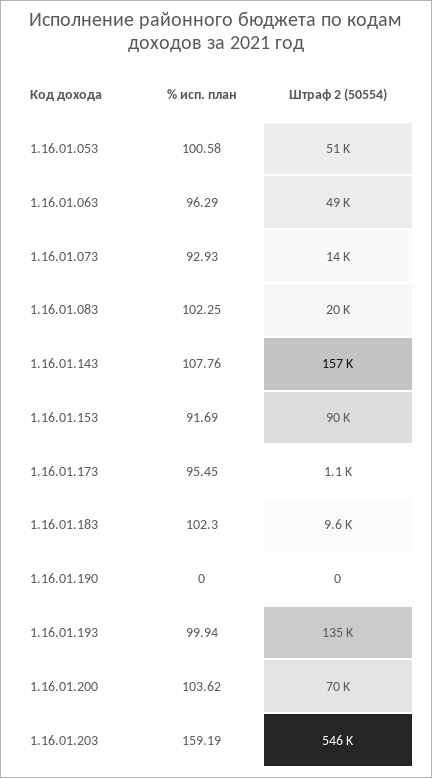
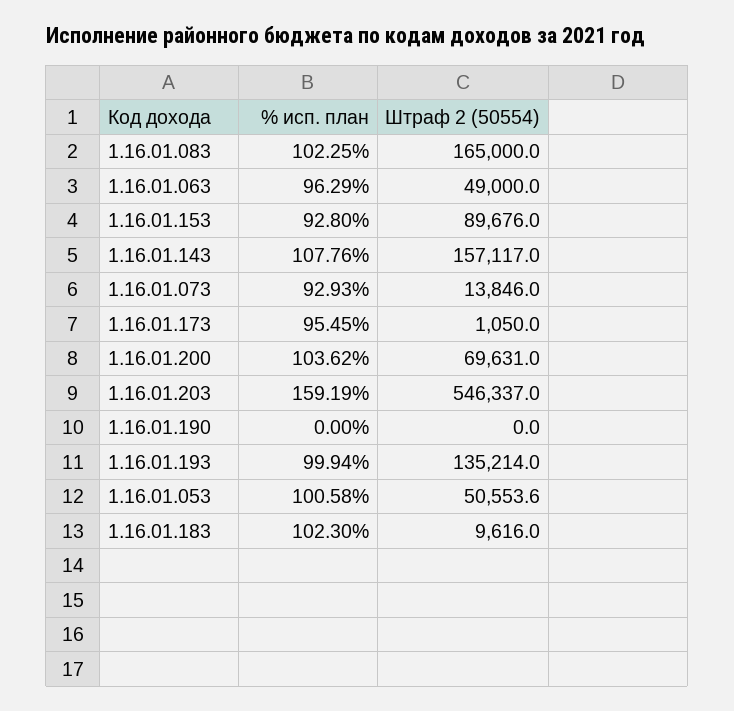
Штраф 2 (50554), 1.16.01.083: 20000 -> 165000
% исп. план, 1.16.01.153: 91.69 -> 92.8

